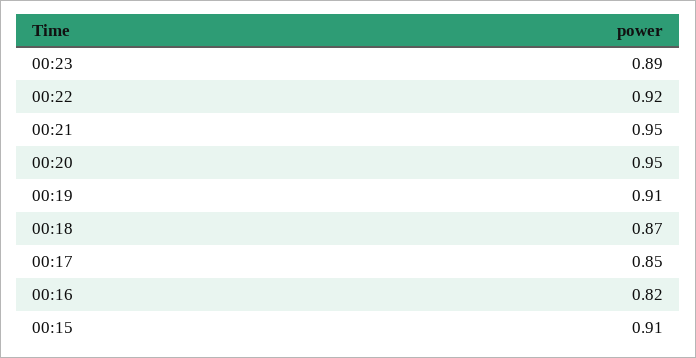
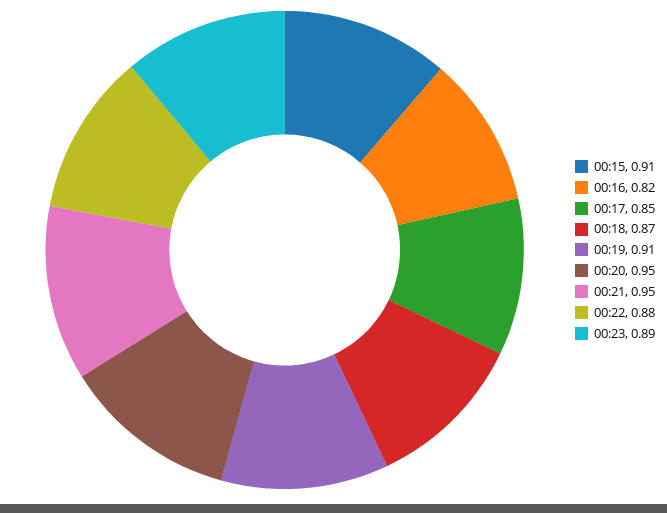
00:22: 0.92 -> 0.88

